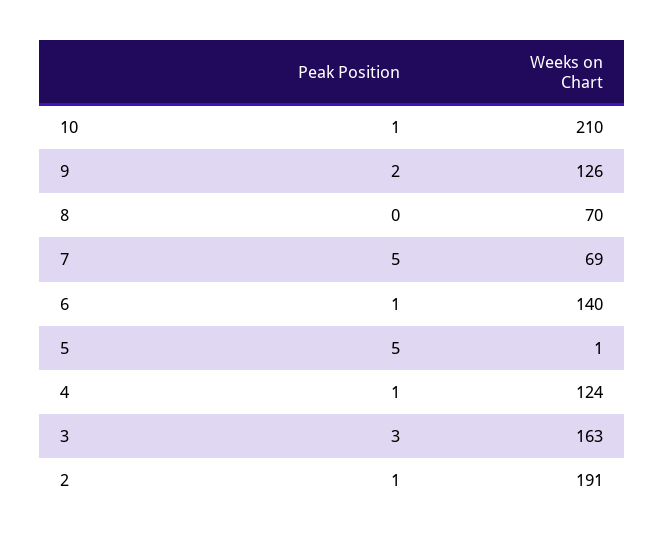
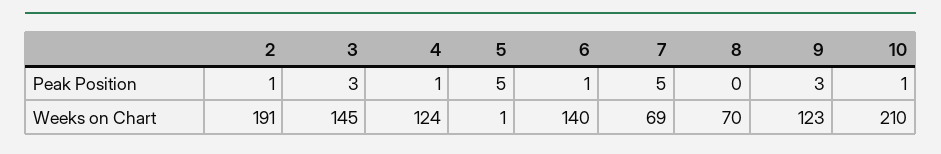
Peak Position, 9: 2 -> 3
Weeks on Chart, 9: 126 -> 123
Weeks on Chart, 3: 163 -> 145

